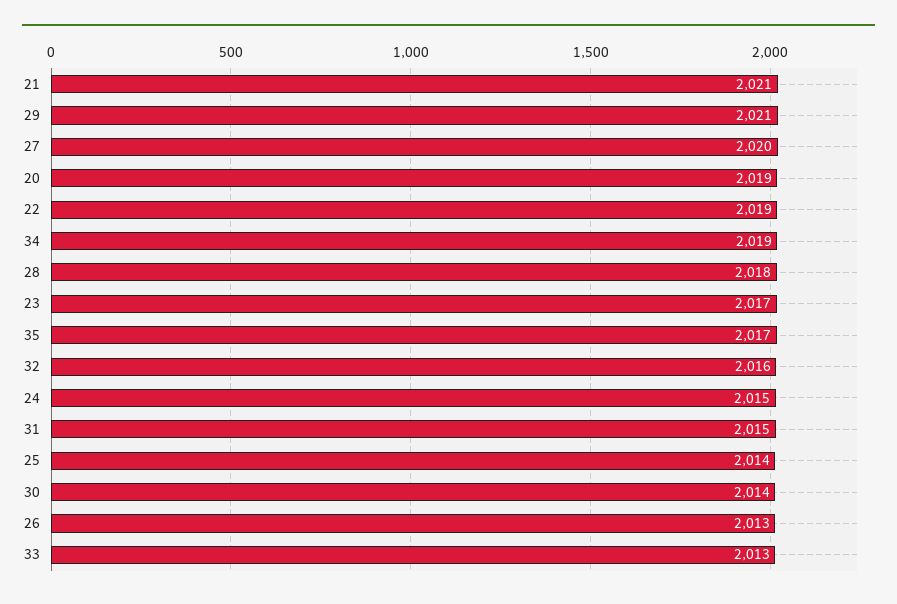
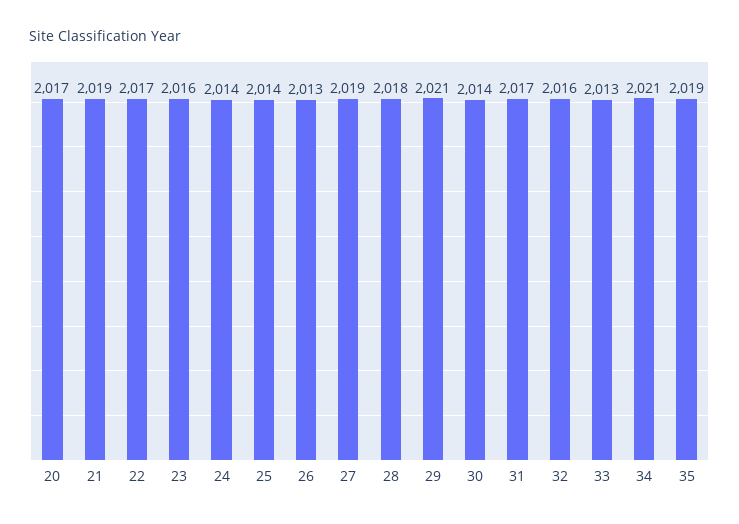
21: 2021 -> 2019
27: 2020 -> 2019
20: 2019 -> 2017
22: 2019 -> 2017
34: 2019 -> 2021
23: 2017 -> 2016
35: 2017 -> 2019
24: 2015 -> 2014
31: 2015 -> 2017

